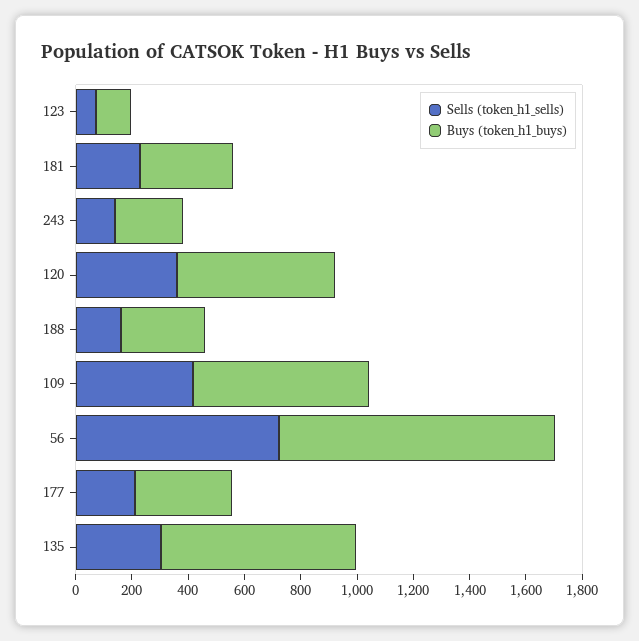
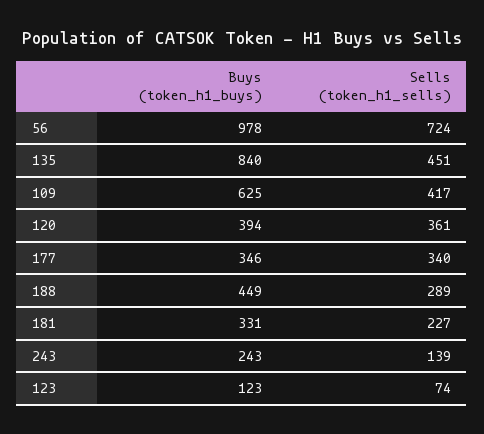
Buys (token_h1_buys), 120: 550 -> 394
Sells (token_h1_sells), 188: 150 -> 289
Buys (token_h1_buys), 188: 300 -> 449
Sells (token_h1_sells), 177: 200 -> 340
Sells (token_h1_sells), 135: 300 -> 451
Buys (token_h1_buys), 135: 700 -> 840

